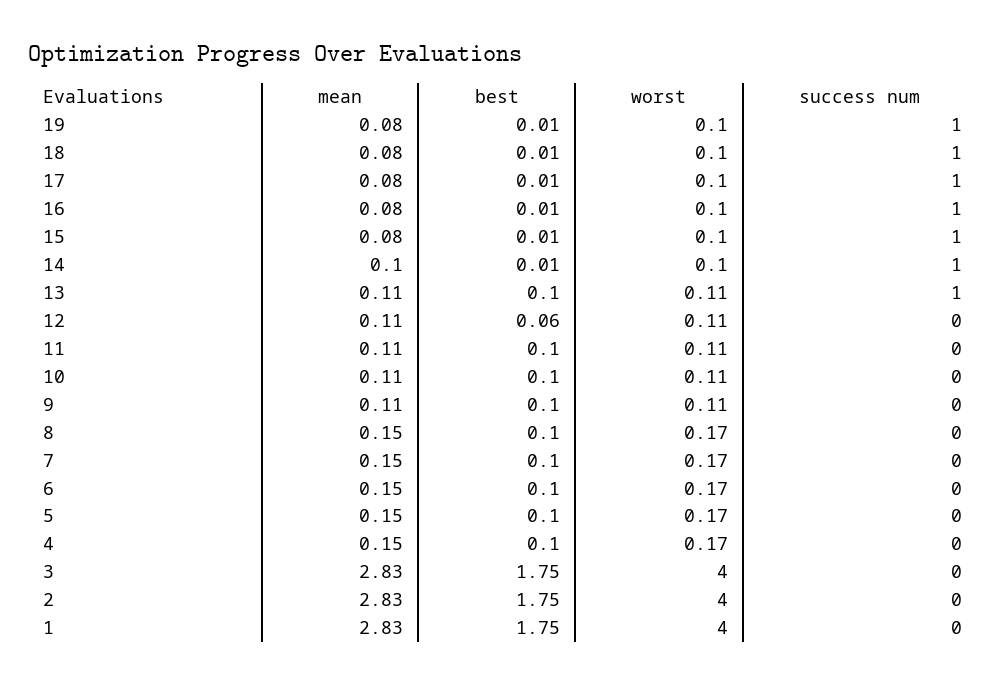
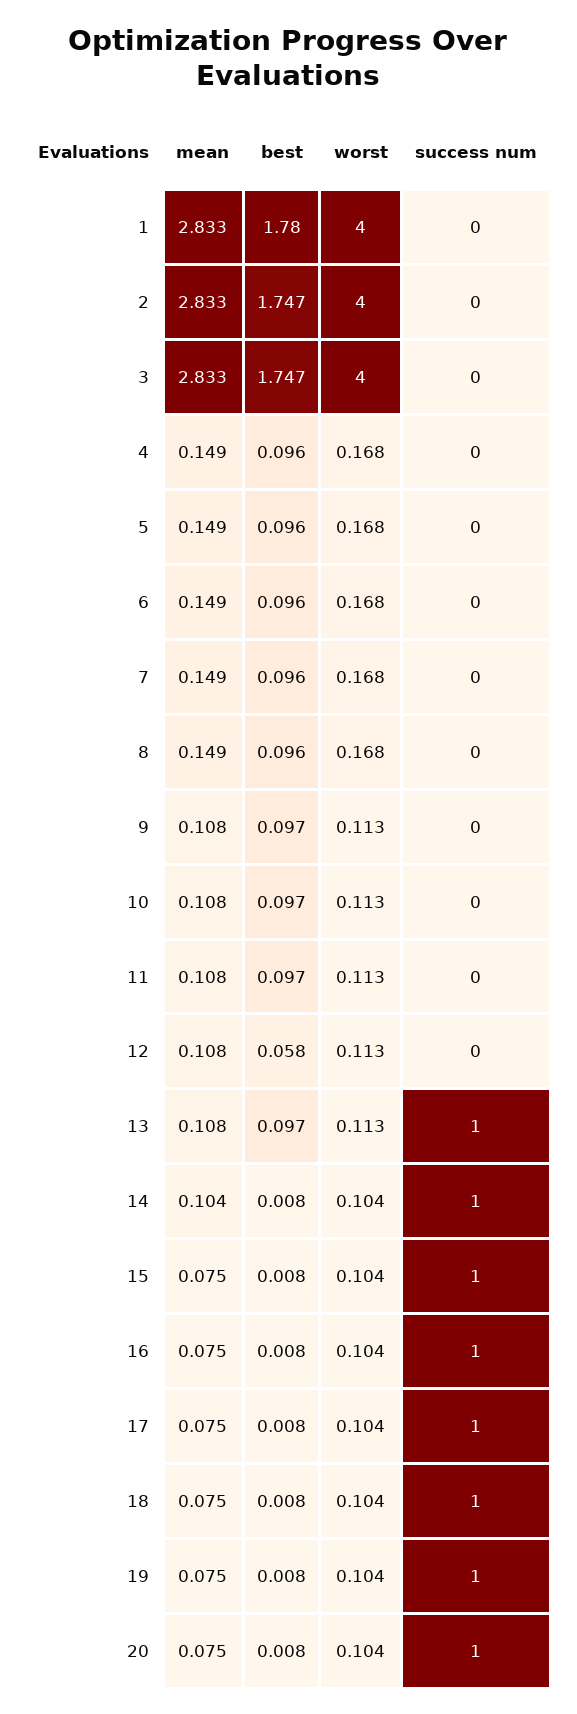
best, 1: 1.75 -> 1.78
mean, 20: none -> 0.075
best, 20: none -> 0.008
worst, 20: none -> 0.104
success num, 20: none -> 1

